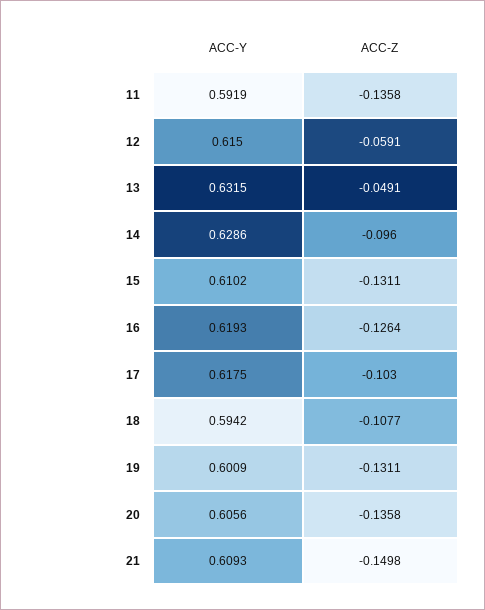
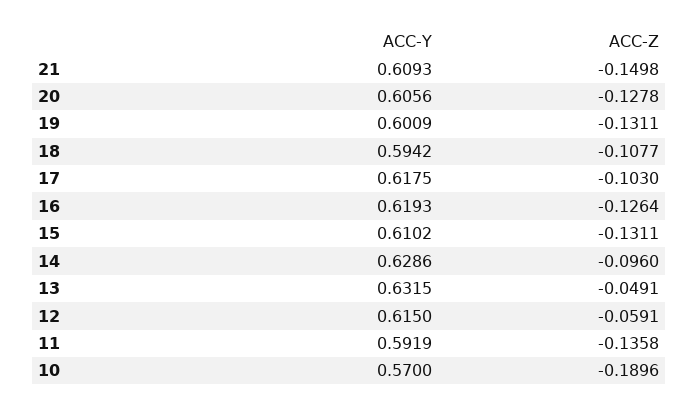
ACC-Z, 20: -0.1358 -> -0.1278
ACC-Y, 10: none -> 0.57
ACC-Z, 10: none -> -0.1896

